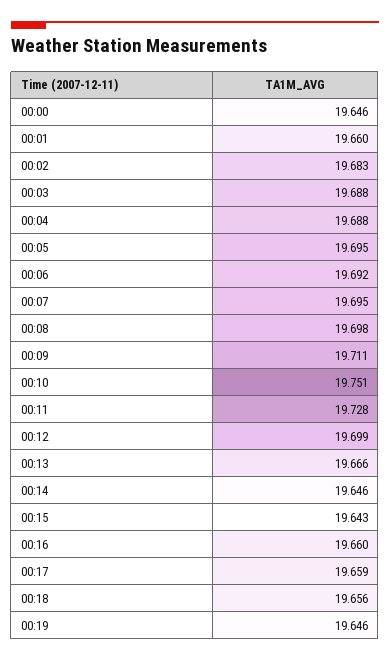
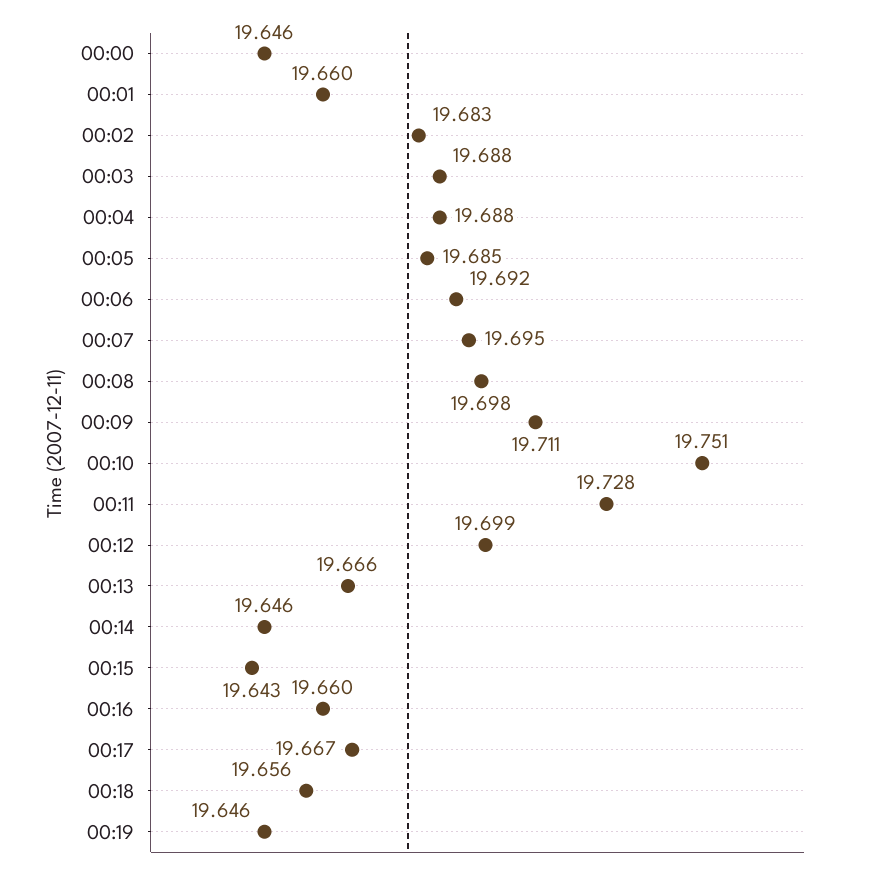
00:05: 19.695 -> 19.685
00:17: 19.659 -> 19.667

